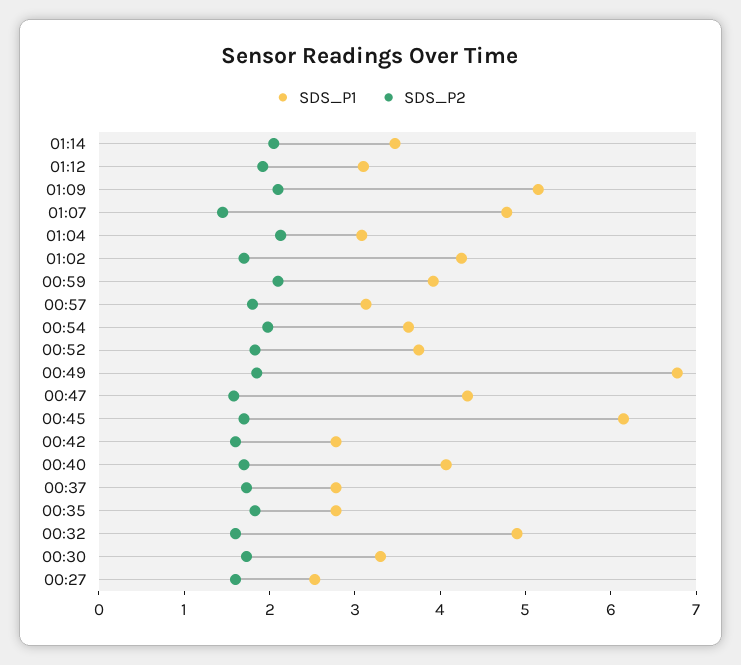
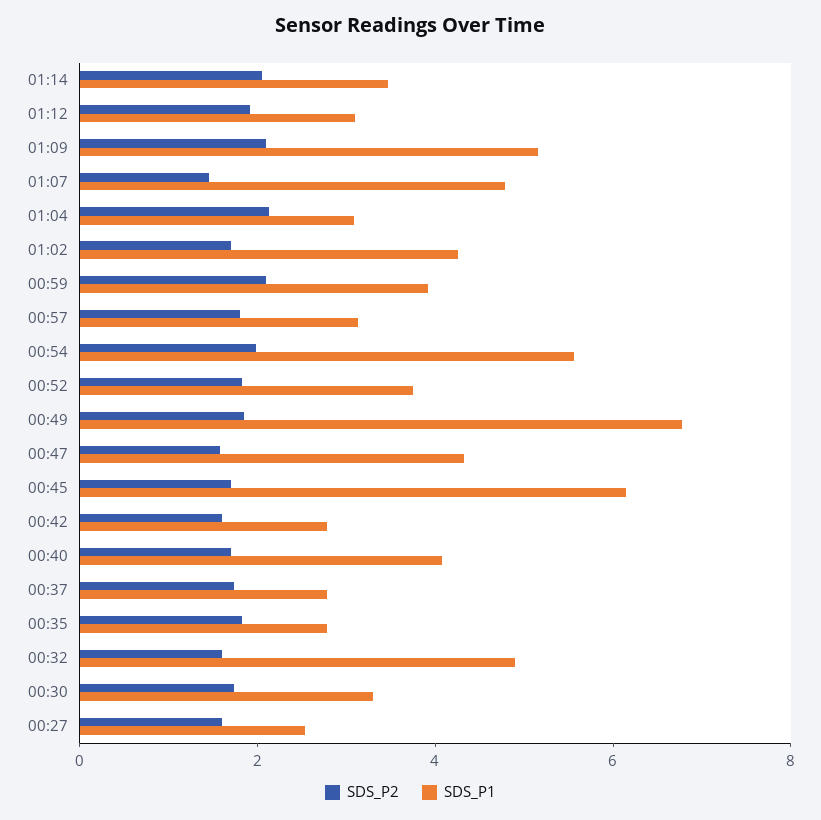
SDS_P1, 00:54: 3.6 -> 5.5

